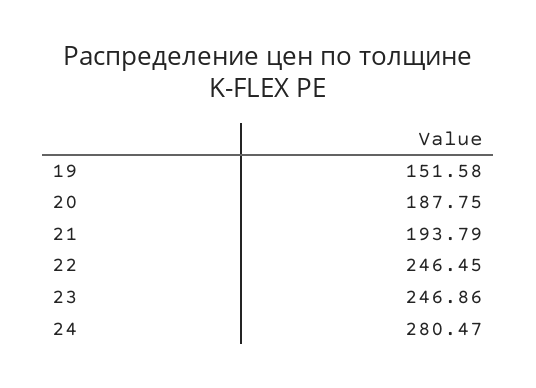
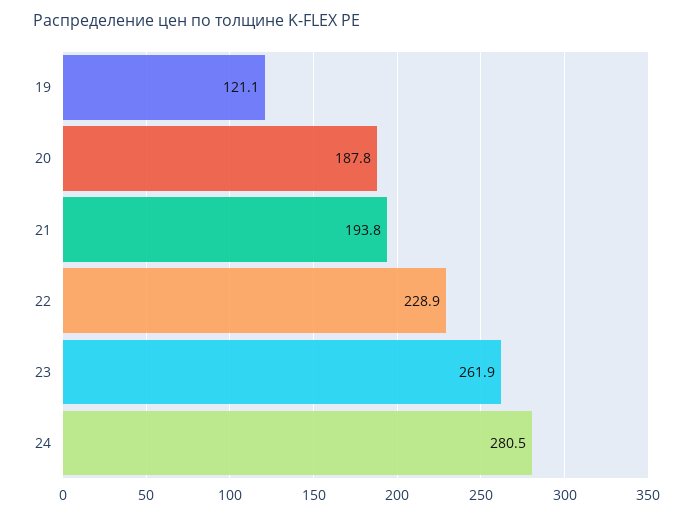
19: 151.58 -> 121.1
22: 246.45 -> 228.9
23: 246.86 -> 261.9

